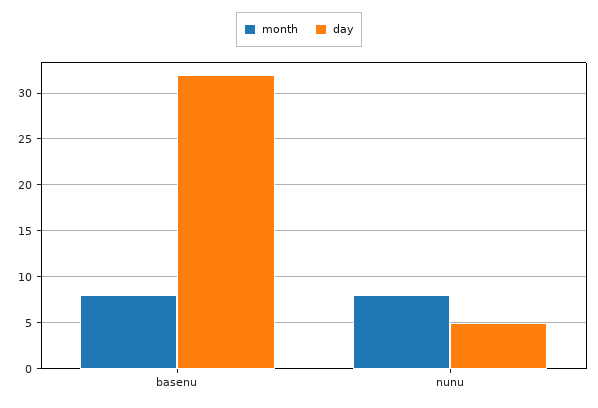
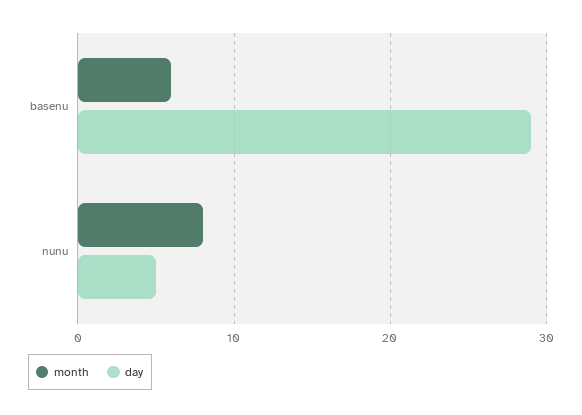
month, basenu: 8 -> 6
day, basenu: 32 -> 29

